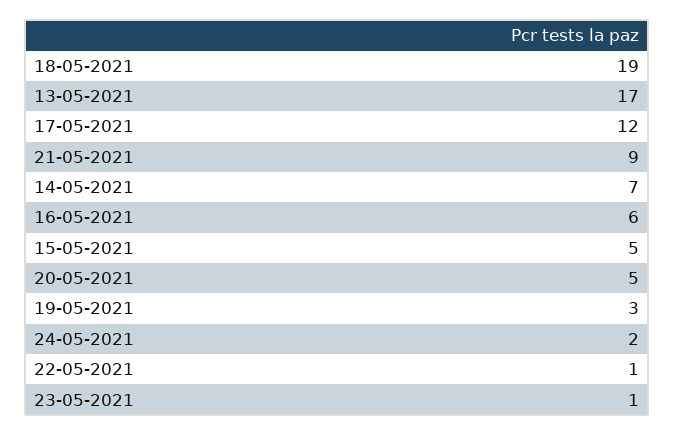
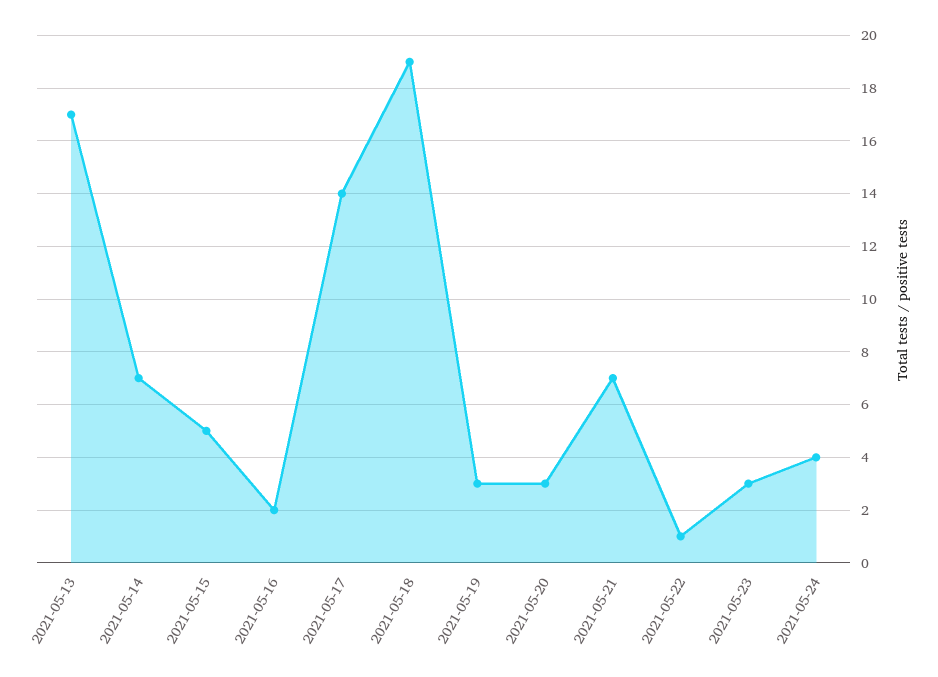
17-05-2021: 12 -> 14
21-05-2021: 9 -> 7
16-05-2021: 6 -> 2
20-05-2021: 5 -> 3
24-05-2021: 2 -> 4
23-05-2021: 1 -> 3

